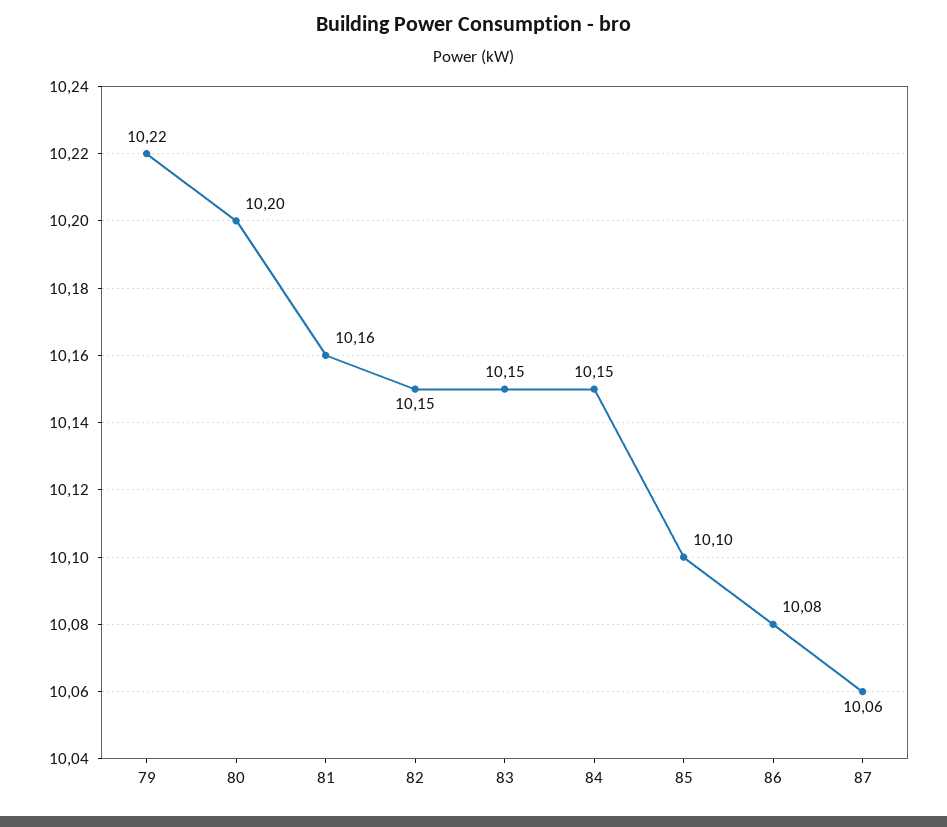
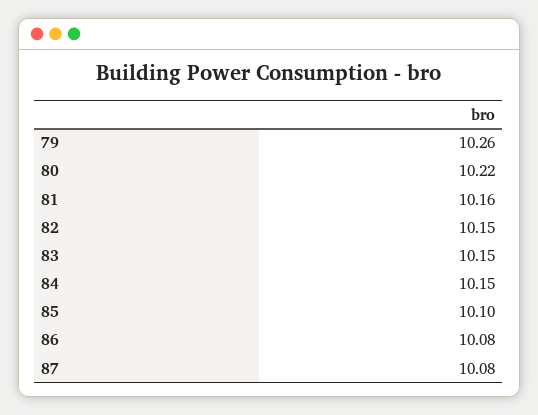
79: 10.22 -> 10.26
80: 10.2 -> 10.22
87: 10.06 -> 10.08

